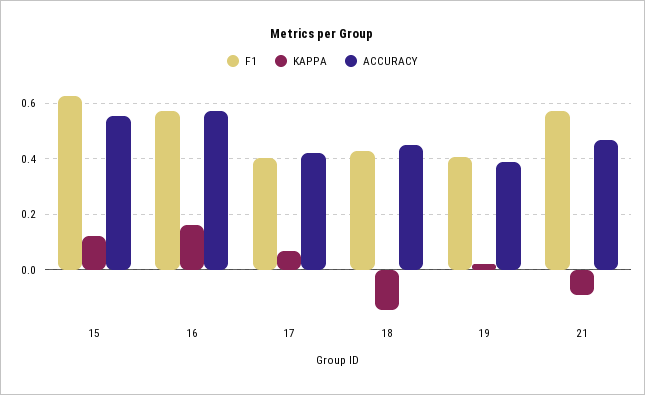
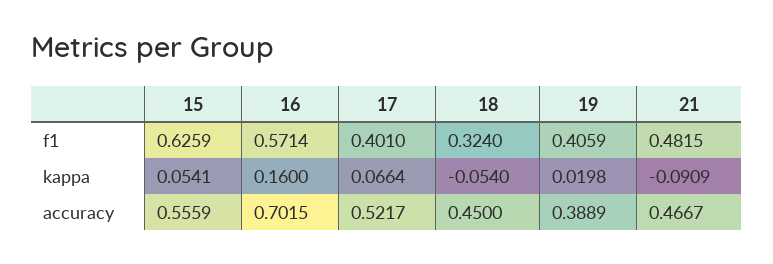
KAPPA, 15: 0.125 -> 0.0541
ACCURACY, 16: 0.575 -> 0.7015
ACCURACY, 17: 0.425 -> 0.5217
F1, 18: 0.425 -> 0.324
KAPPA, 18: -0.15 -> -0.054
F1, 21: 0.575 -> 0.4815

